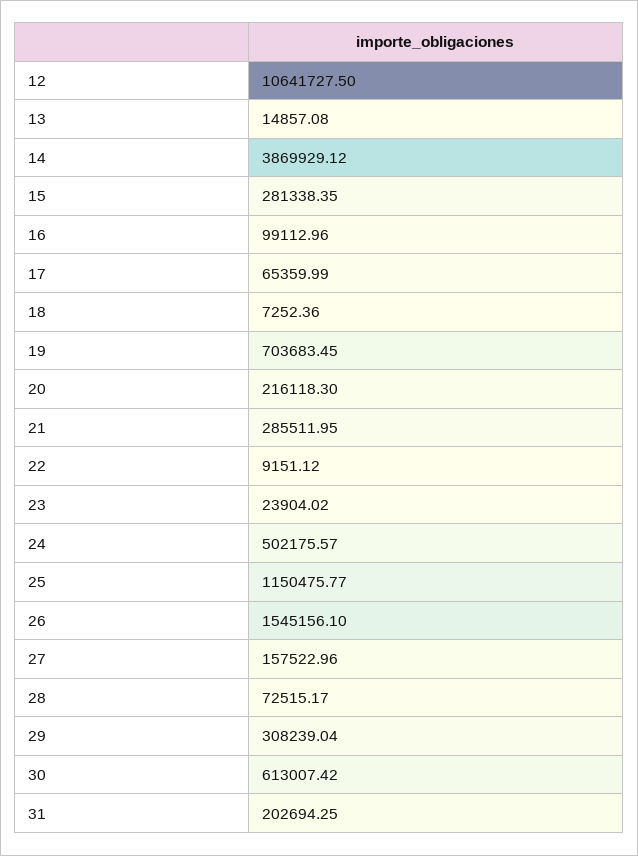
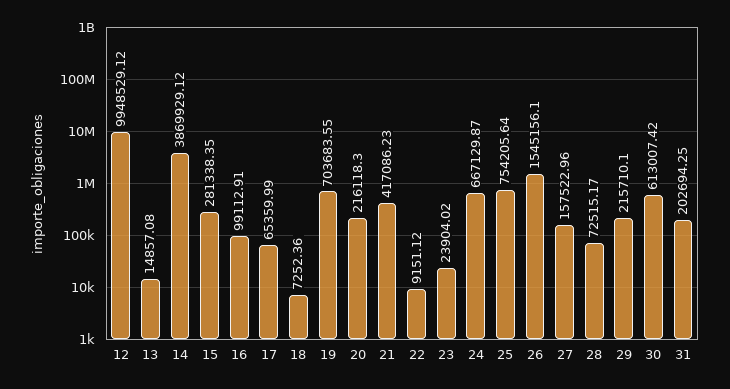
12: 10641727.5 -> 9948529.12
16: 99112.96 -> 99112.91
19: 703683.45 -> 703683.55
21: 285511.95 -> 417086.23
24: 502175.57 -> 667129.87
25: 1150475.77 -> 754205.64
29: 308239.04 -> 215710.1

